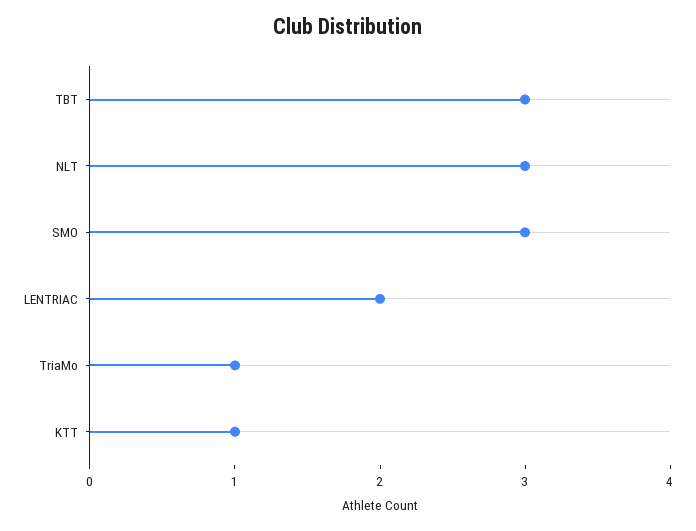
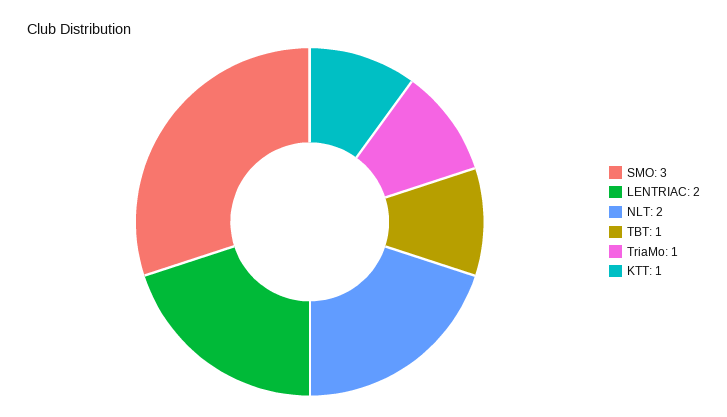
TBT: 3 -> 1
NLT: 3 -> 2

